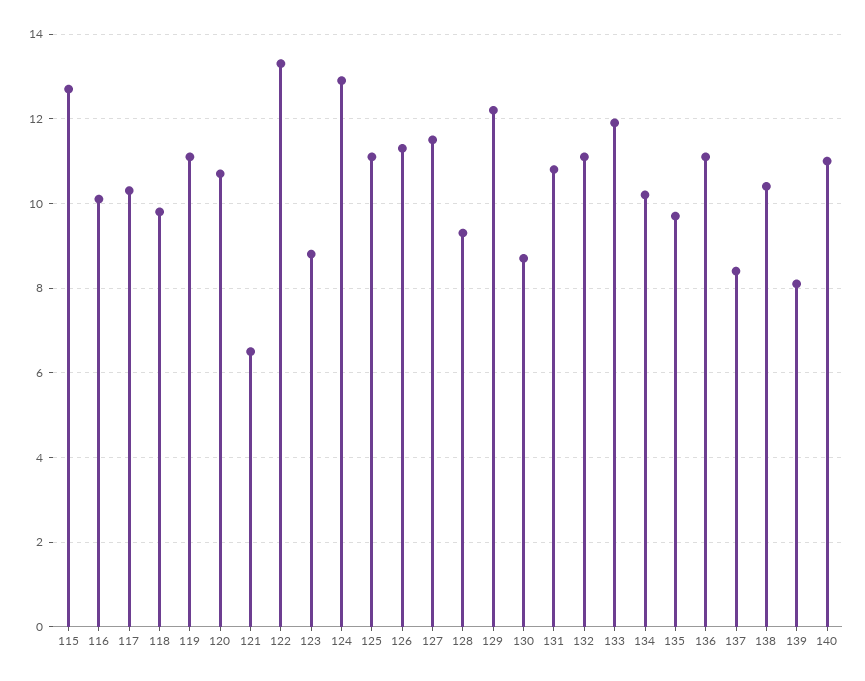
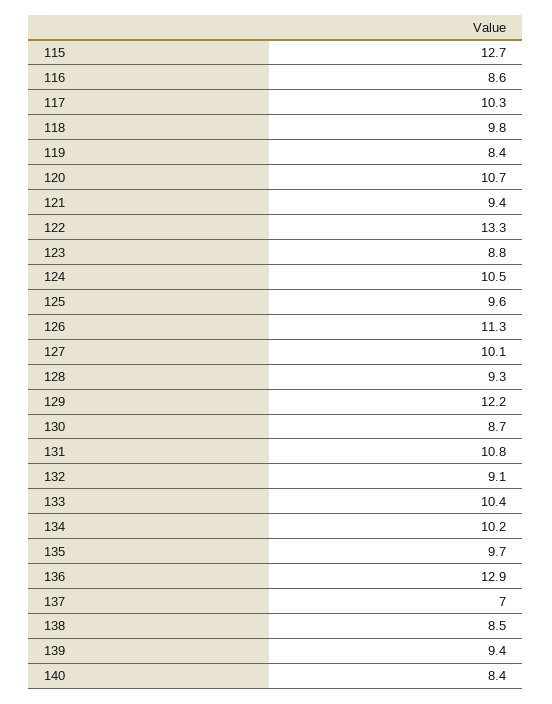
116: 10 -> 8.6
119: 11 -> 8.4
121: 6.5 -> 9.4
124: 13 -> 10.5
125: 11 -> 9.6
127: 11.5 -> 10.1
132: 11 -> 9.1
133: 12 -> 10.4
136: 11 -> 12.9
137: 8.5 -> 7
138: 10.5 -> 8.5
139: 8 -> 9.4
140: 11 -> 8.4

